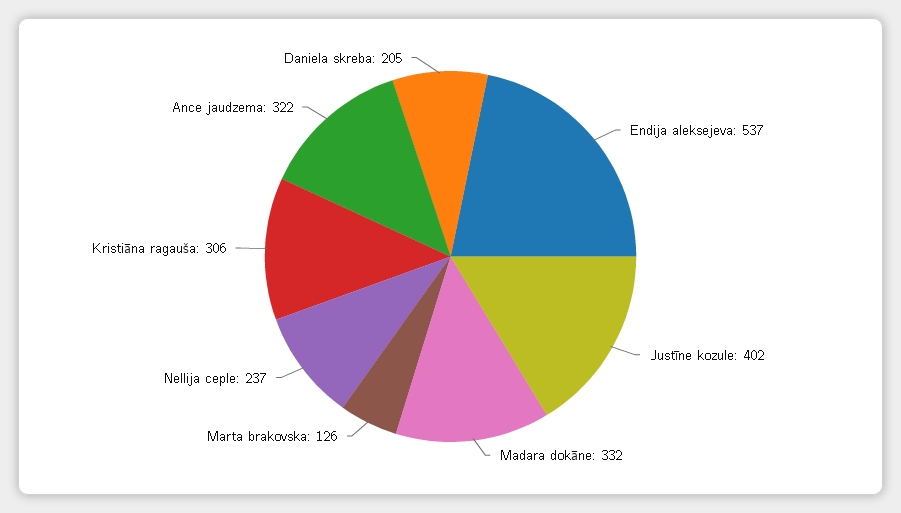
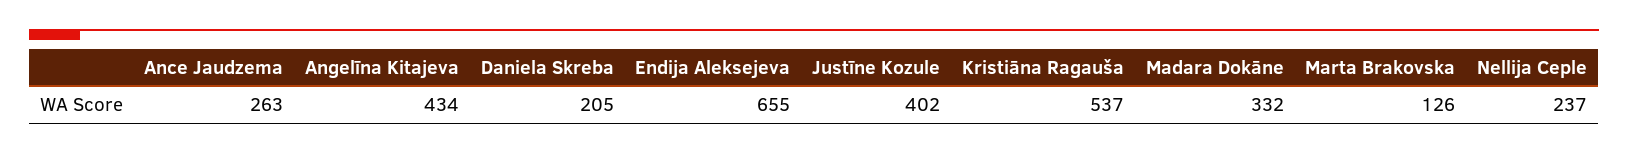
Endija aleksejeva: 537 -> 655
Kristiāna ragauša: 306 -> 537
Ance jaudzema: 322 -> 263
Angelīna Kitajeva: none -> 434

